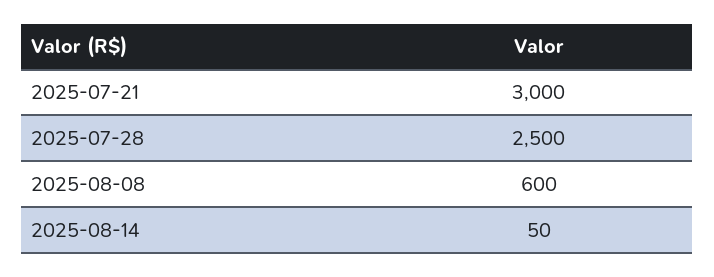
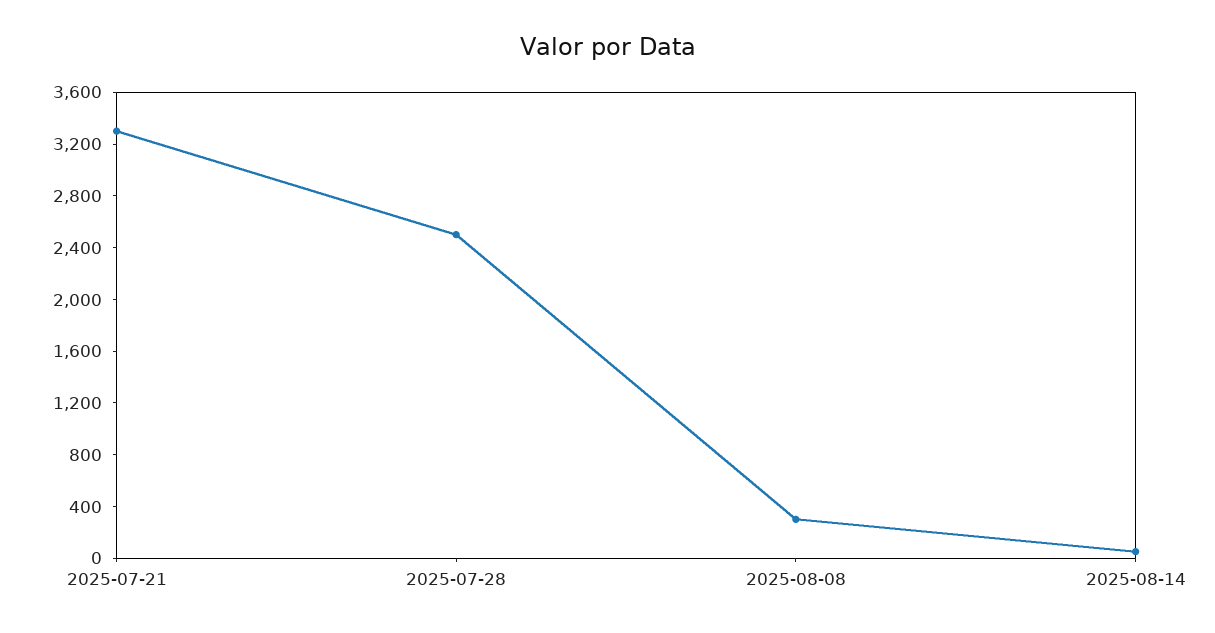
2025-07-21: 3000 -> 3300
2025-08-08: 600 -> 300

